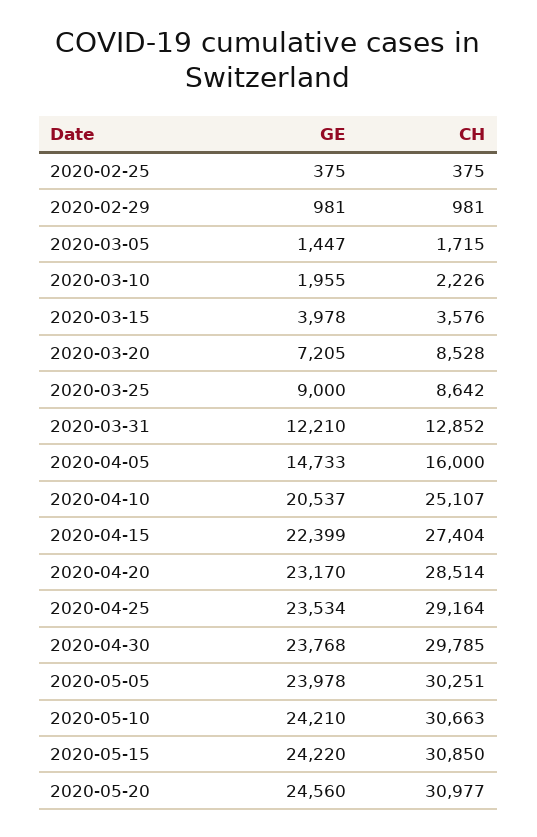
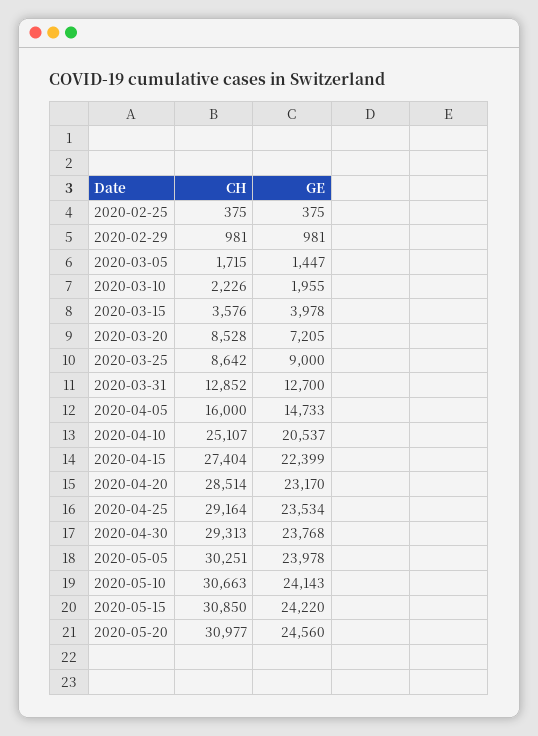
GE, 2020-03-31: 12210 -> 12700
CH, 2020-04-30: 29785 -> 29313
GE, 2020-05-10: 24210 -> 24143

